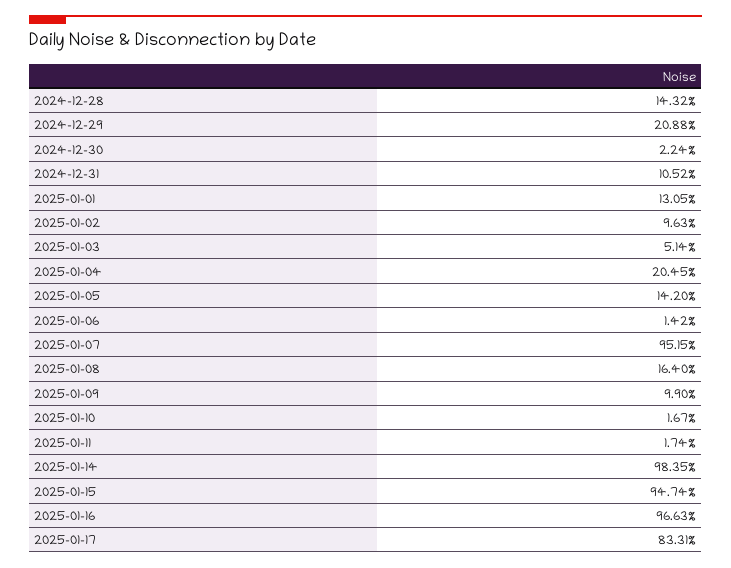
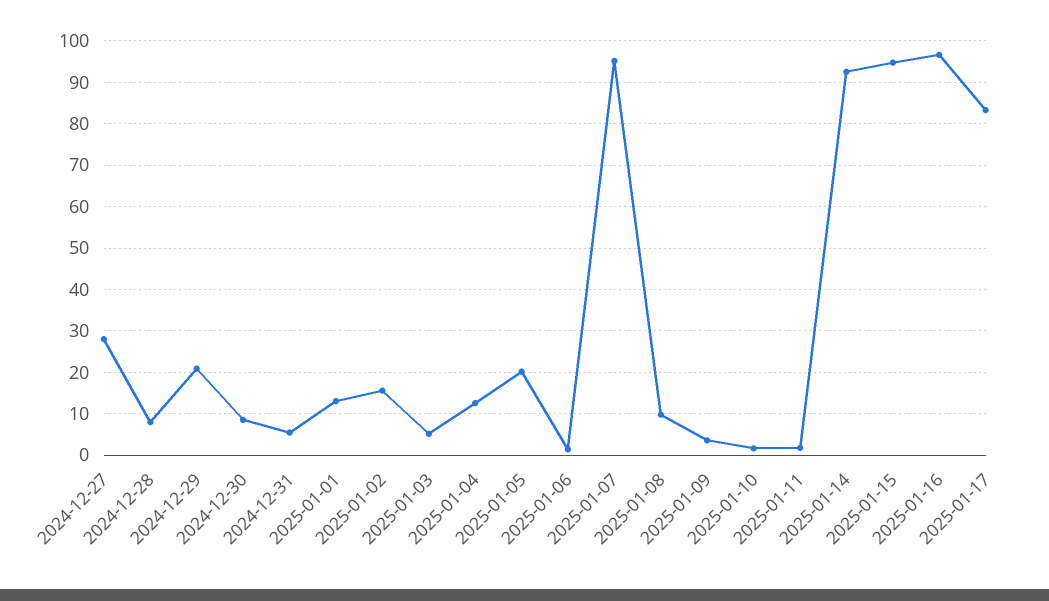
2024-12-28: 14.32 -> 8
2024-12-30: 2.24 -> 8
2024-12-31: 10.52 -> 6
2025-01-02: 9.63 -> 16
2025-01-04: 20.45 -> 12
2025-01-05: 14.2 -> 20
2025-01-08: 16.4 -> 10
2025-01-09: 9.9 -> 4
2025-01-14: 98.35 -> 92
2024-12-27: none -> 28

